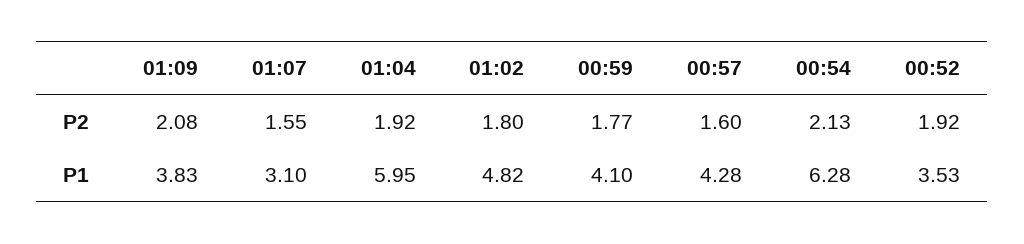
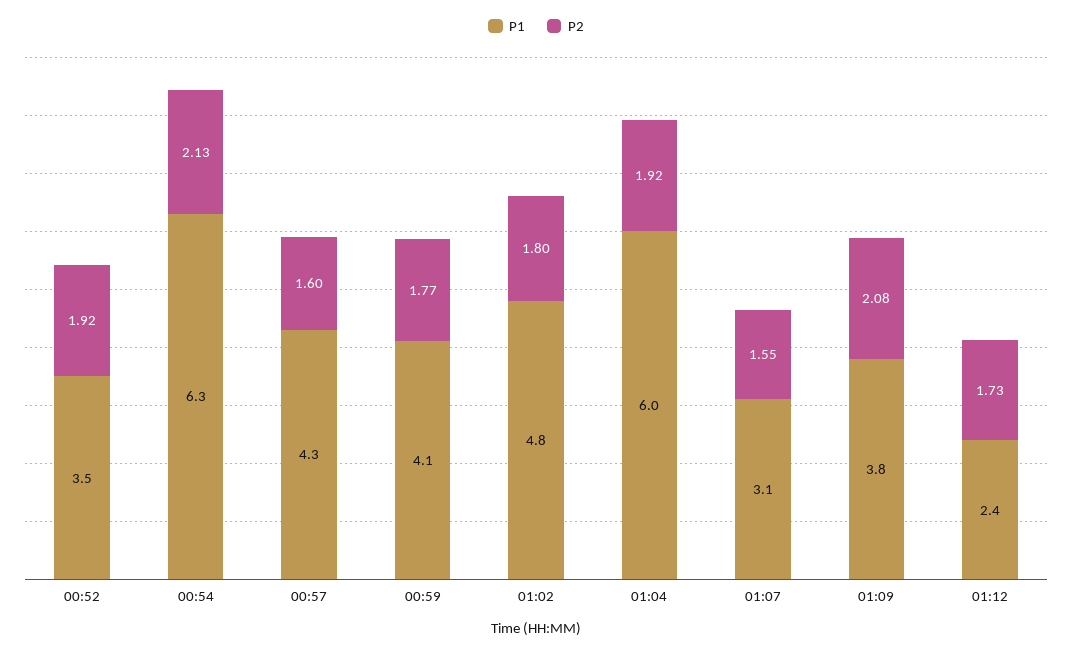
P1, 01:12: none -> 2.4
P2, 01:12: none -> 1.73

